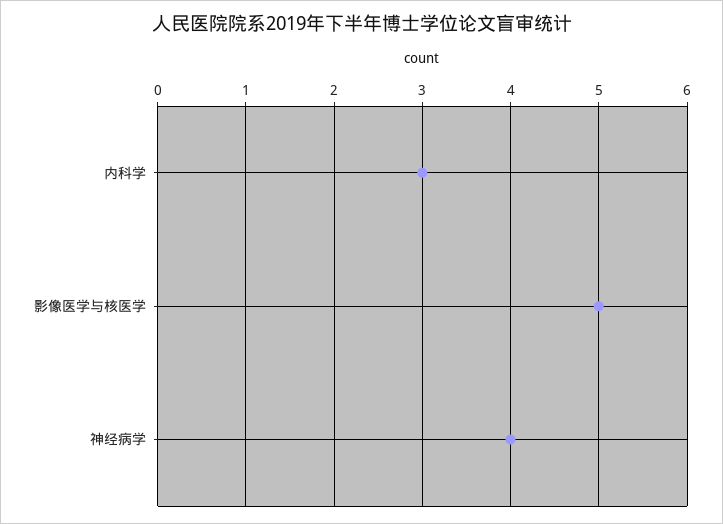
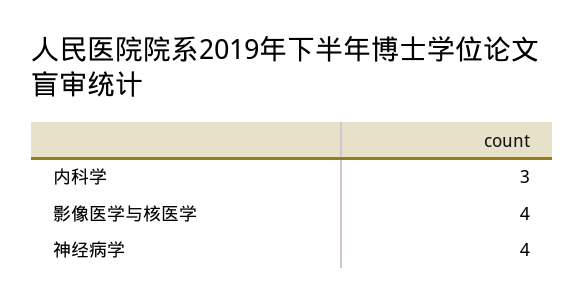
影像医学与核医学: 5 -> 4

